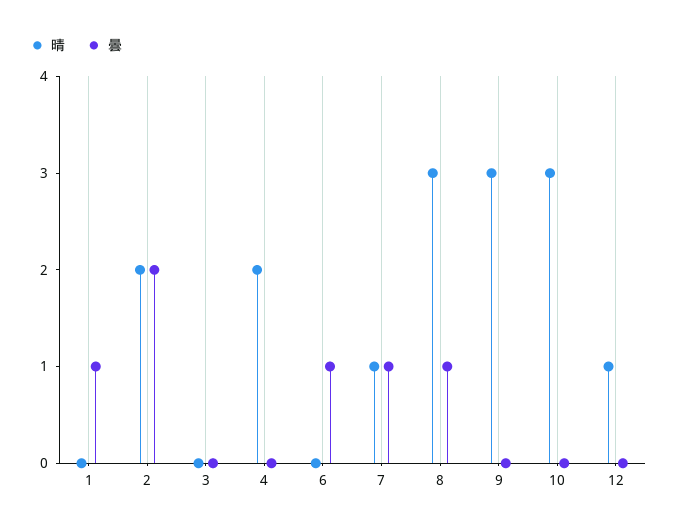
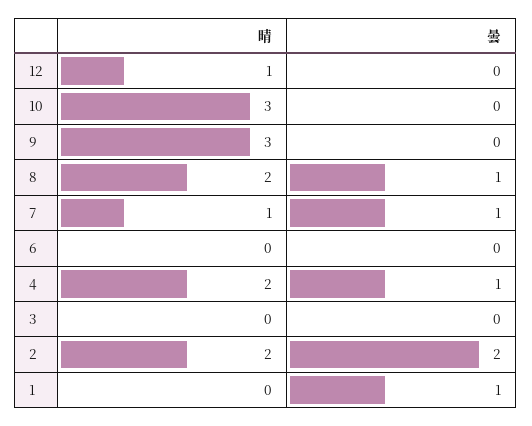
曇, 4: 0 -> 1
曇, 6: 1 -> 0
晴, 8: 3 -> 2

